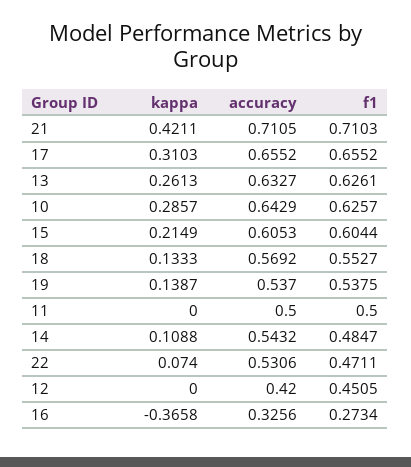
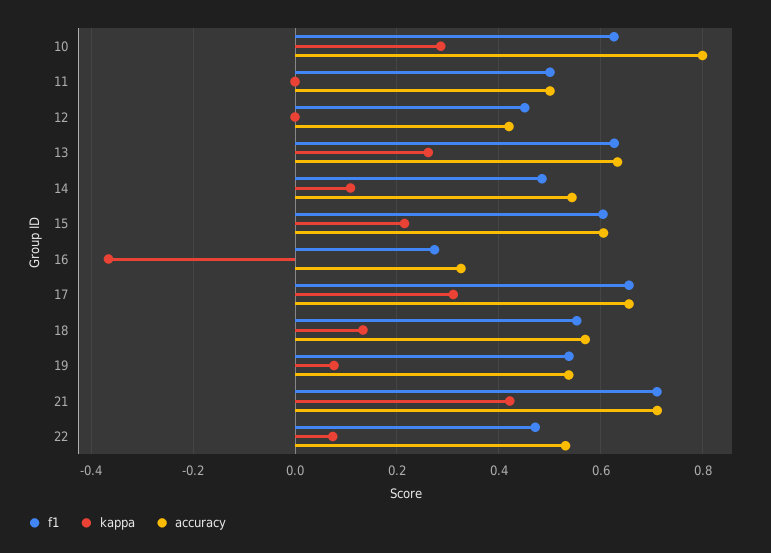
accuracy, 10: 0.6429 -> 0.8
kappa, 19: 0.1387 -> 0.08

